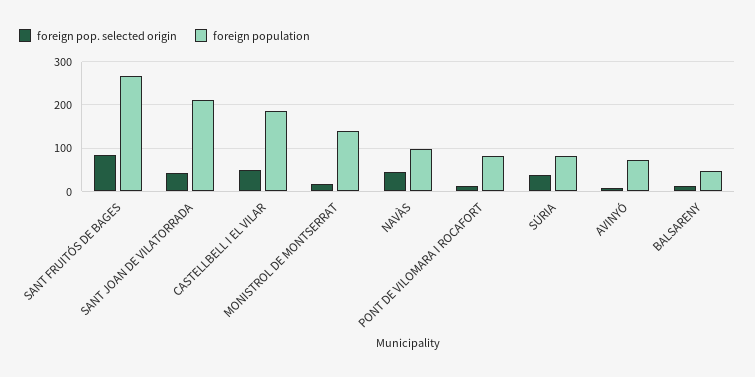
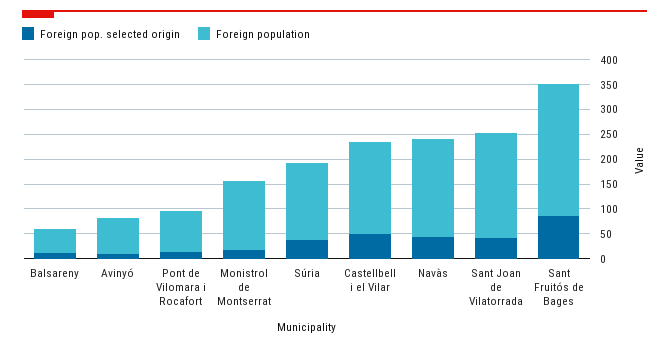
foreign population, NAVÀS: 100 -> 200
foreign population, SÚRIA: 80 -> 150

